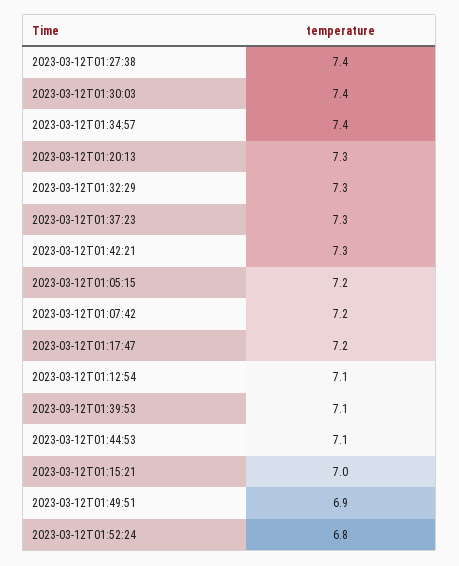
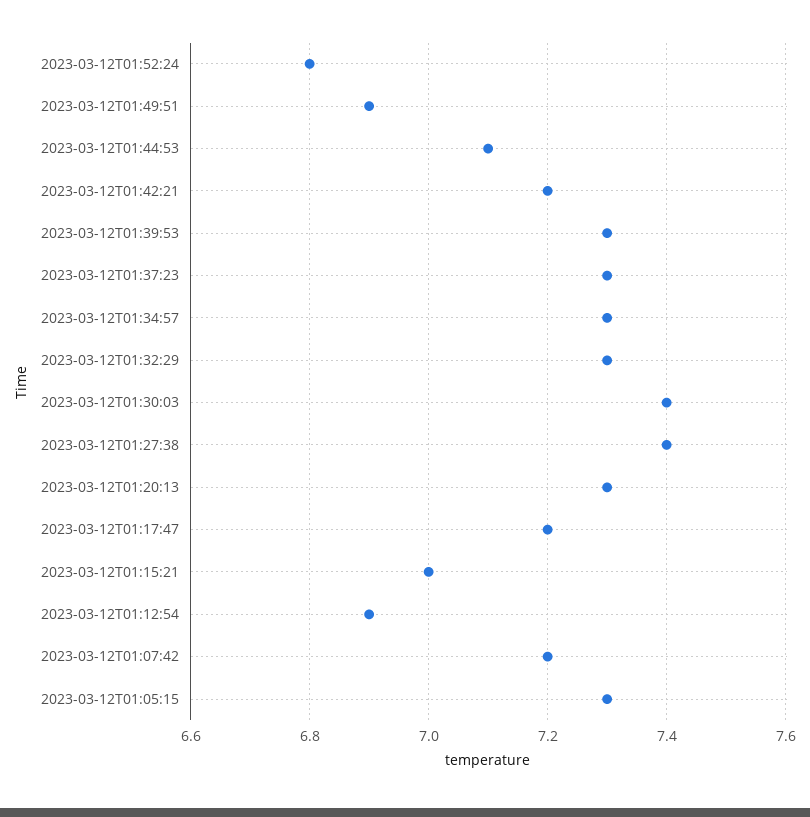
2023-03-12T01:34:57: 7.4 -> 7.3
2023-03-12T01:42:21: 7.3 -> 7.2
2023-03-12T01:05:15: 7.2 -> 7.3
2023-03-12T01:12:54: 7.1 -> 6.9
2023-03-12T01:39:53: 7.1 -> 7.3

